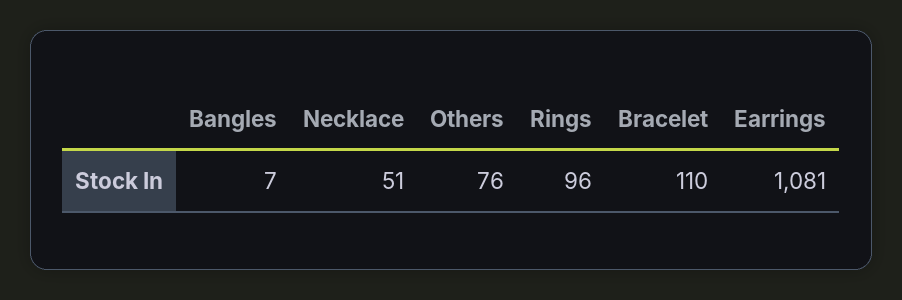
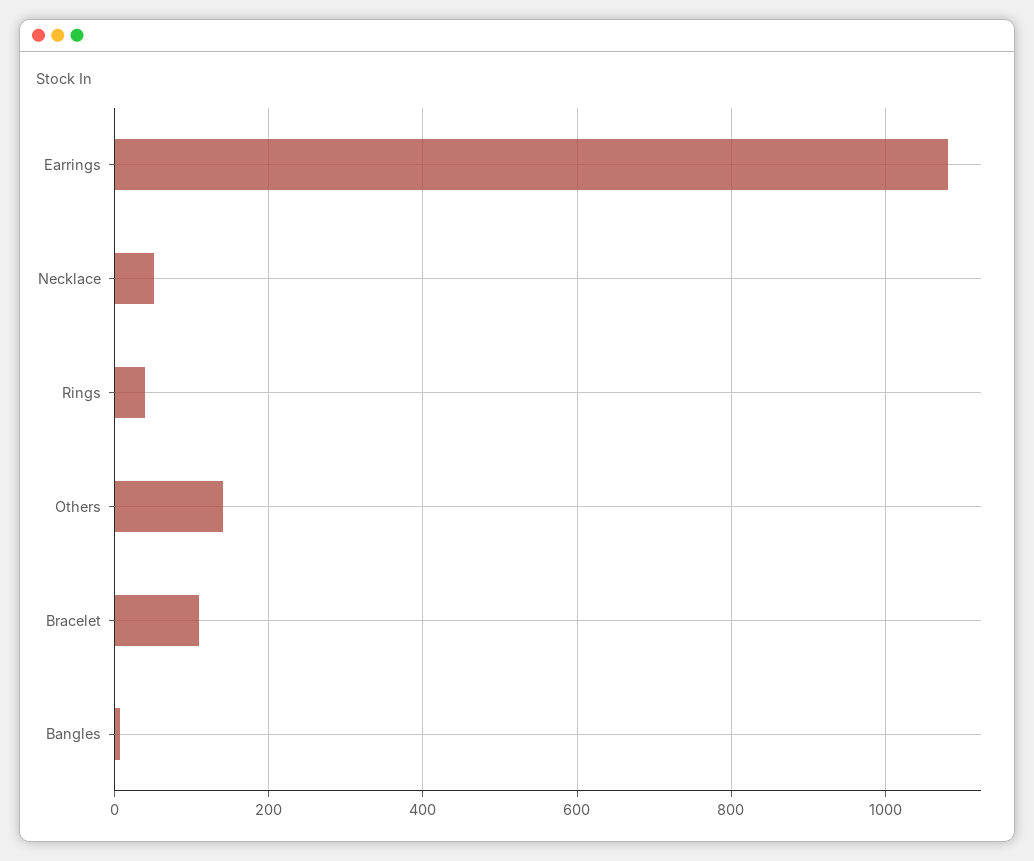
Others: 76 -> 140
Rings: 96 -> 40

